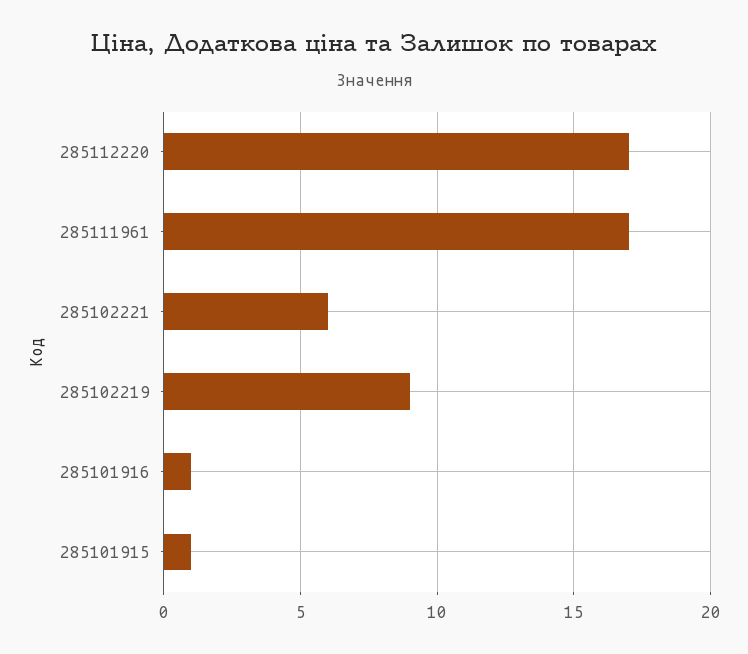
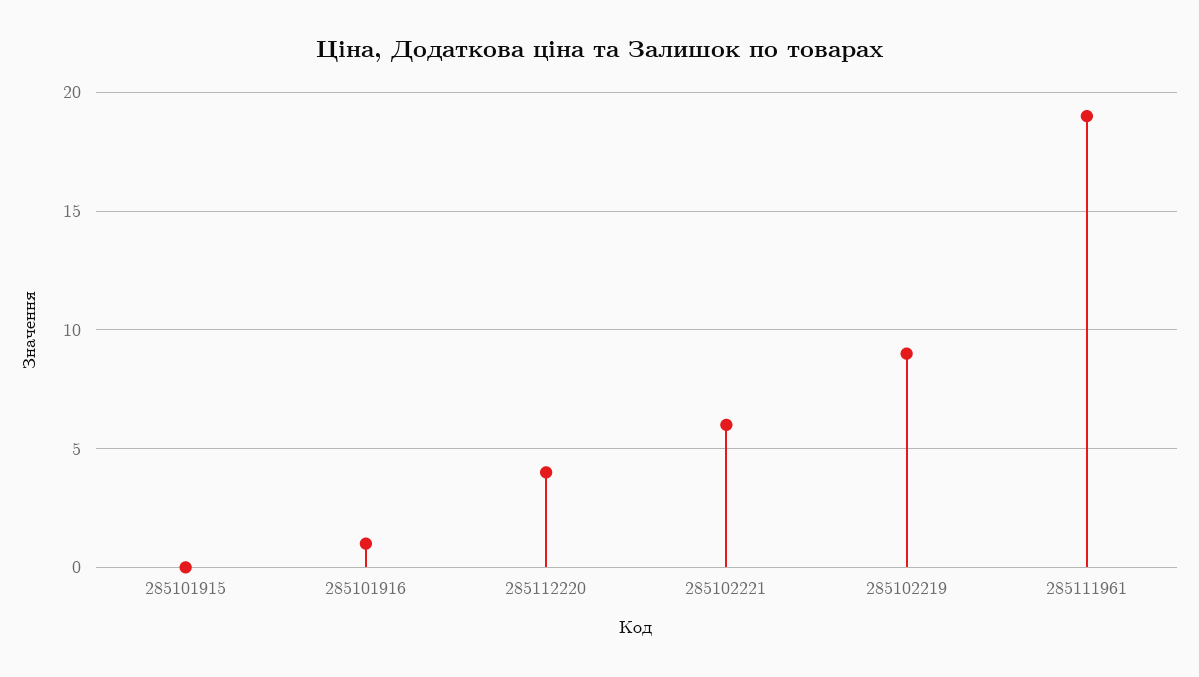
285112220: 17 -> 4
285111961: 17 -> 19
285101915: 1 -> 0

